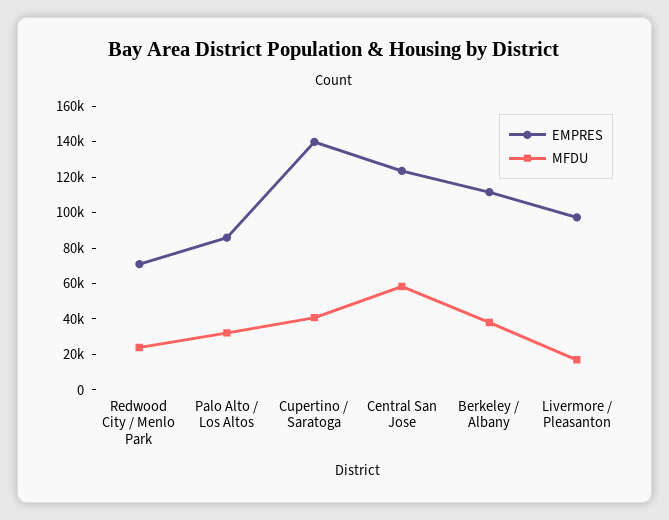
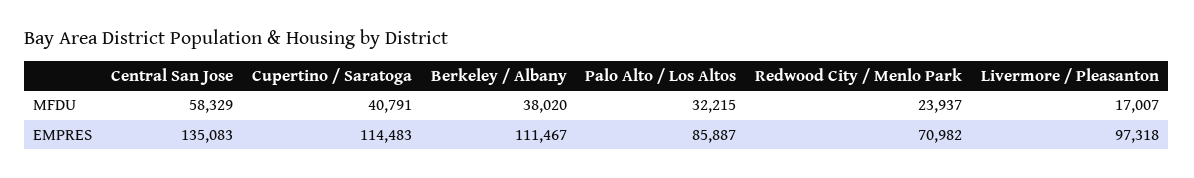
EMPRES, Cupertino / Saratoga: 140000 -> 114483
EMPRES, Central San Jose: 125000 -> 135083

